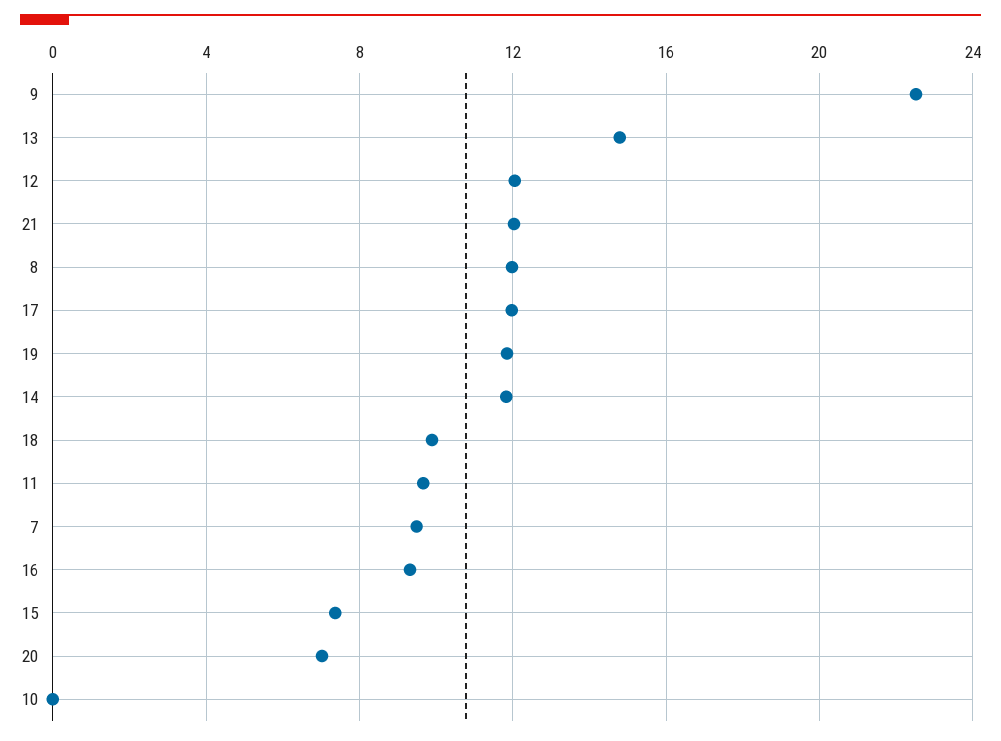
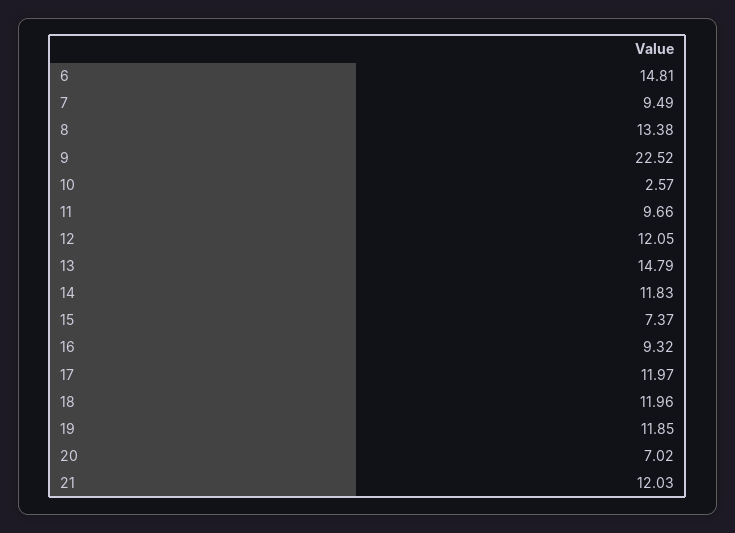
8: 12 -> 13.38
18: 10 -> 11.96
10: 0 -> 2.57
6: none -> 14.81

